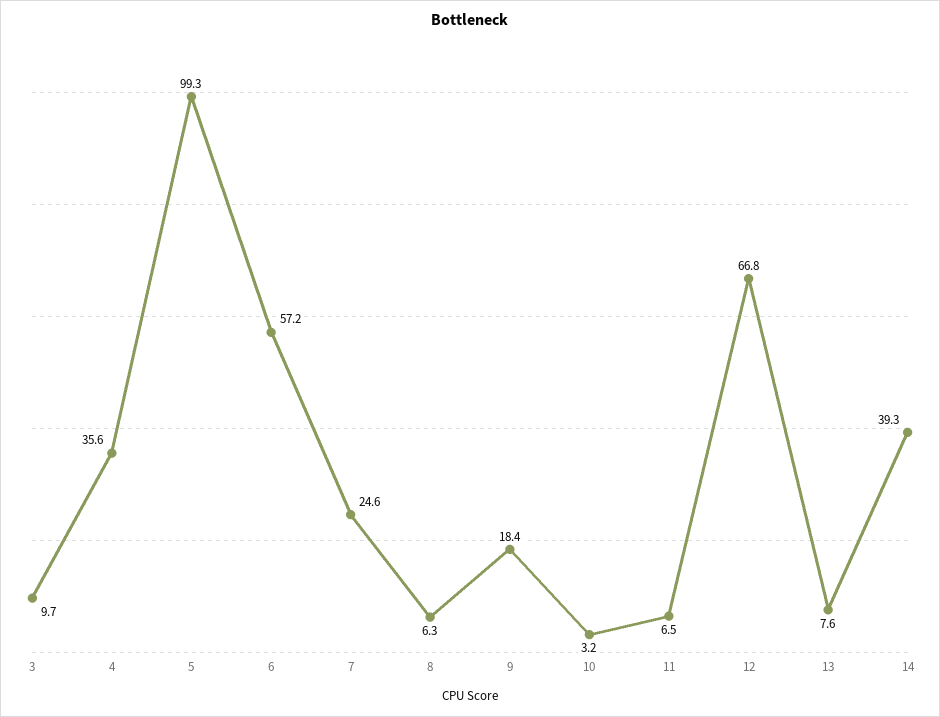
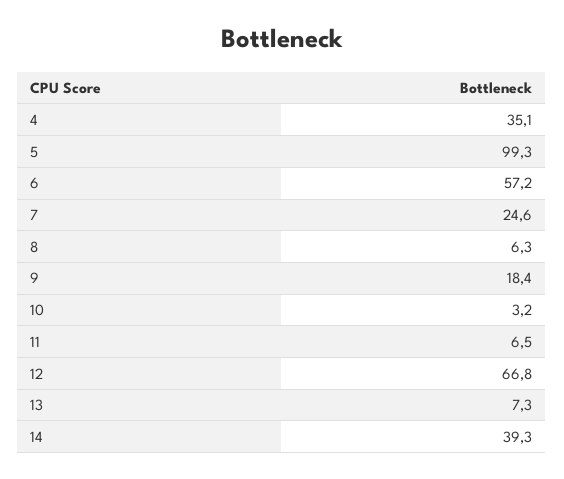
3: 9.7 -> none
4: 35.6 -> 35.1
13: 7.6 -> 7.3

